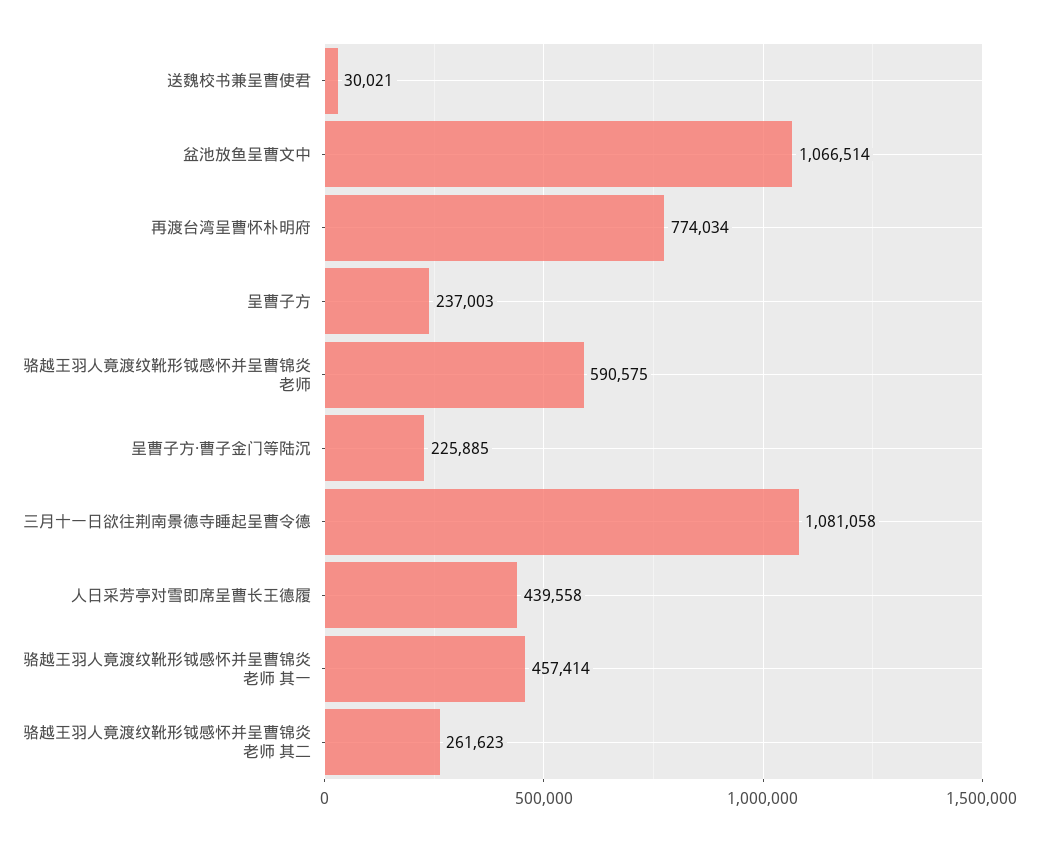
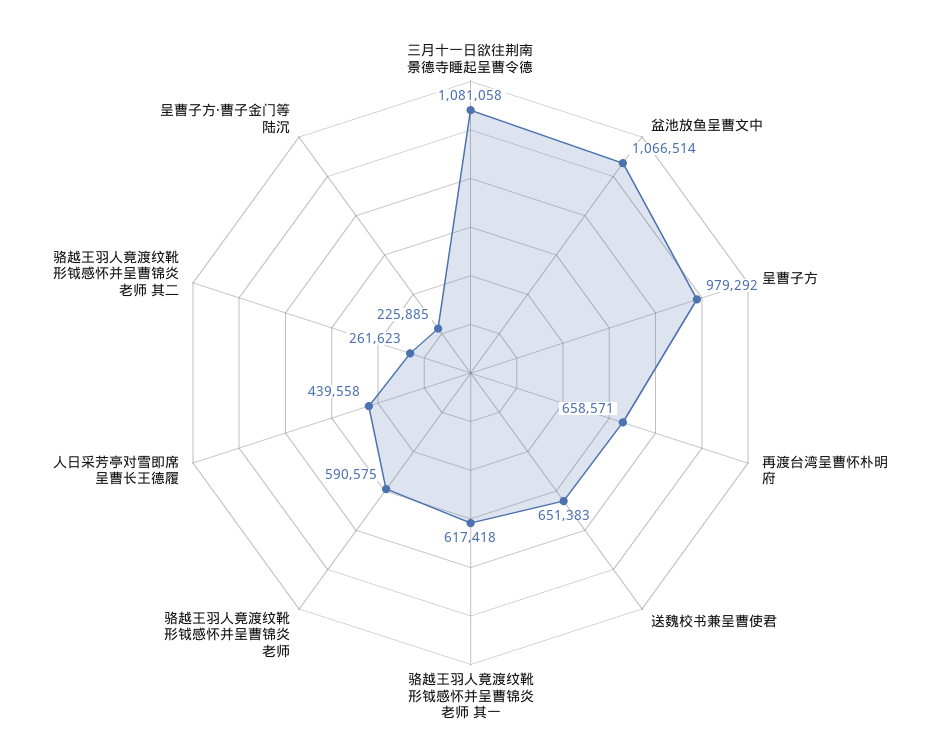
送魏校书兼呈曹使君: 30021 -> 651383
再渡台湾呈曹怀朴明府: 774034 -> 658571
呈曹子方: 237003 -> 979292
骆越王羽人竟渡纹靴形钺感怀并呈曹锦炎老师 其一: 457414 -> 617418

